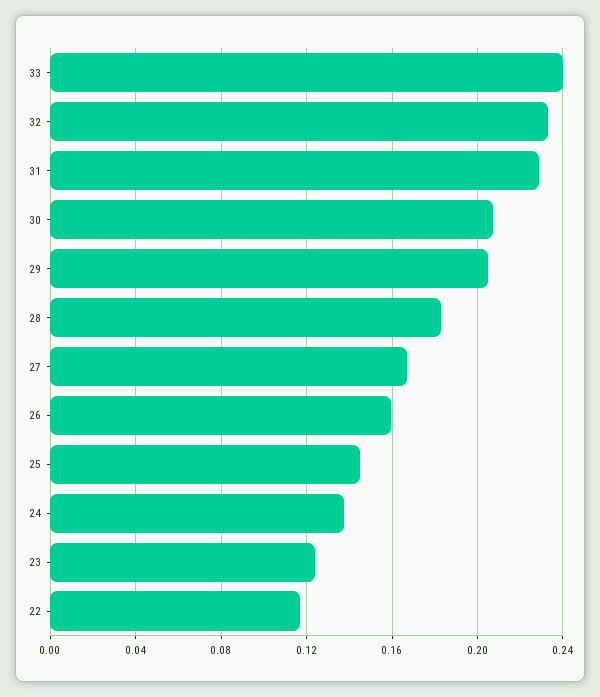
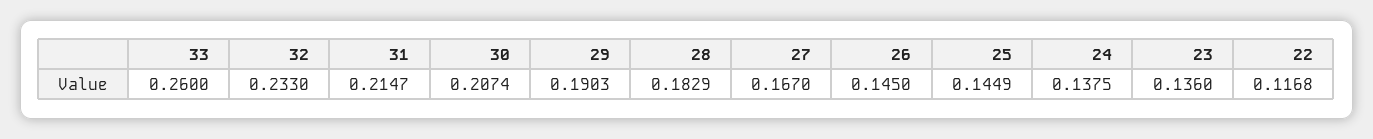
33: 0.24 -> 0.26
31: 0.23 -> 0.2147
29: 0.205 -> 0.1903
26: 0.16 -> 0.145
23: 0.125 -> 0.136

